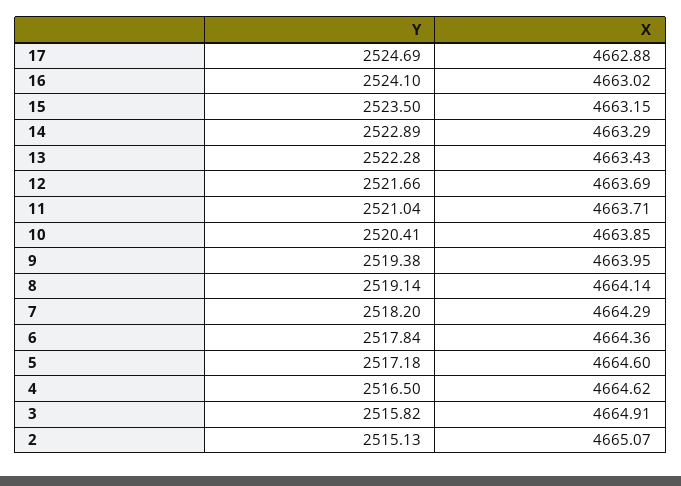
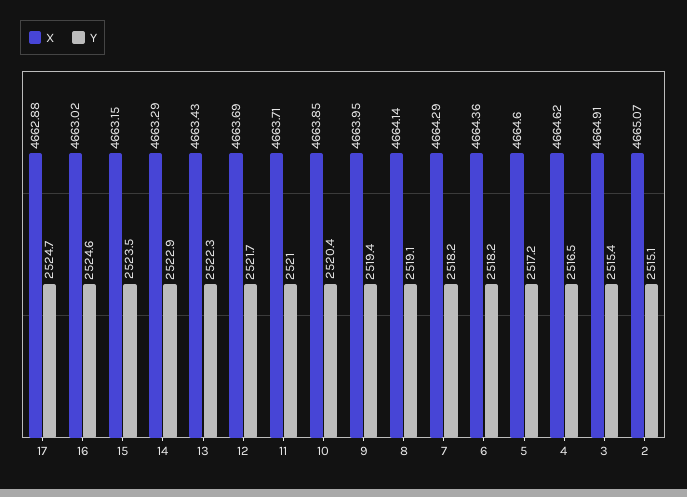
Y, 16: 2524.1 -> 2524.6
Y, 6: 2517.84 -> 2518.2
Y, 3: 2515.82 -> 2515.4

